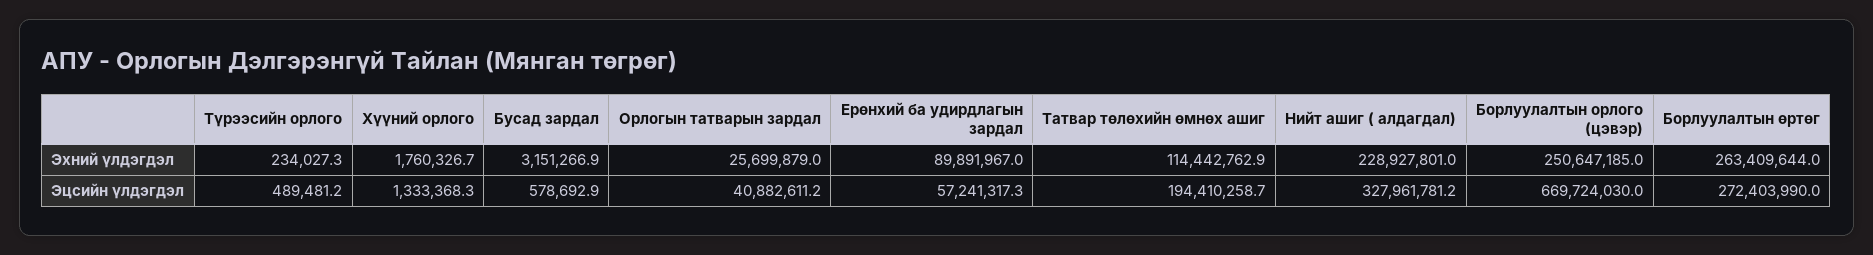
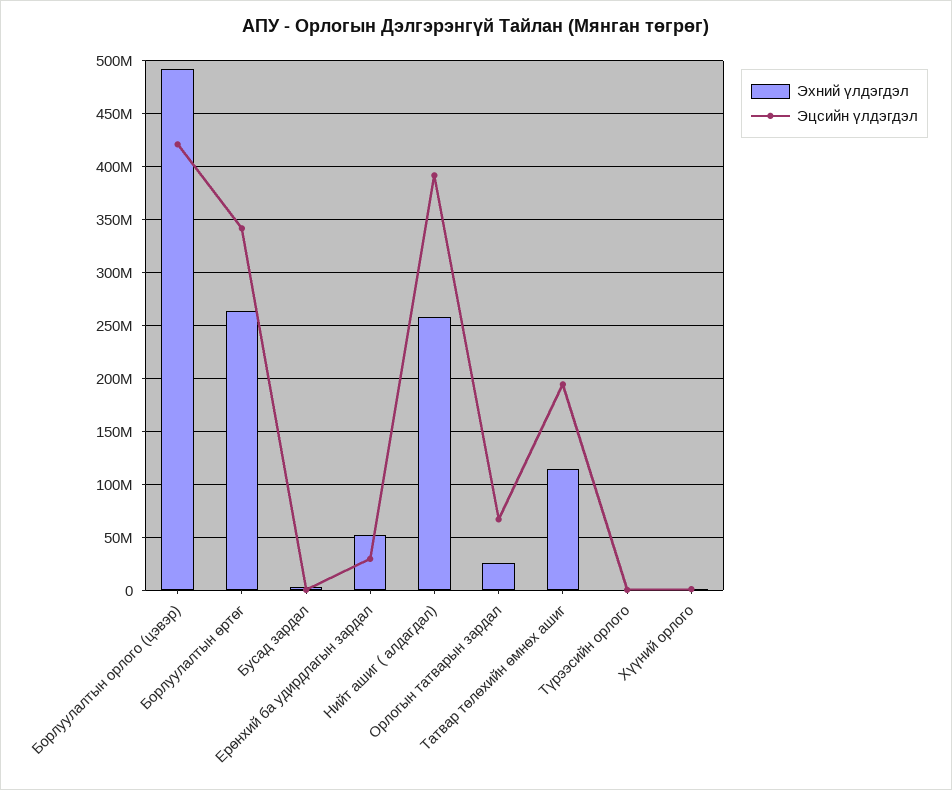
Эхний үлдэгдэл, Ерөнхий ба удирдлагын зардал: 89891967 -> 50000000
Эхний үлдэгдэл, Нийт ашиг ( алдагдал): 228927801 -> 260000000
Эхний үлдэгдэл, Борлуулалтын орлого (цэвэр): 250647185 -> 490000000
Эцсийн үлдэгдэл, Орлогын татварын зардал: 40882611.2 -> 70000000
Эцсийн үлдэгдэл, Ерөнхий ба удирдлагын зардал: 57241317.3 -> 30000000
Эцсийн үлдэгдэл, Нийт ашиг ( алдагдал): 327961781.2 -> 390000000
Эцсийн үлдэгдэл, Борлуулалтын орлого (цэвэр): 669724030 -> 420000000
Эцсийн үлдэгдэл, Борлуулалтын өртөг: 272403990 -> 340000000

